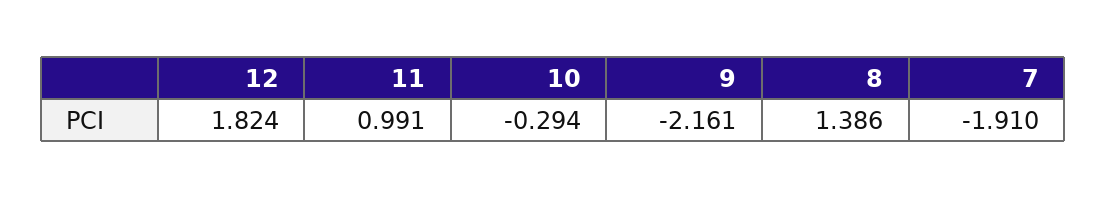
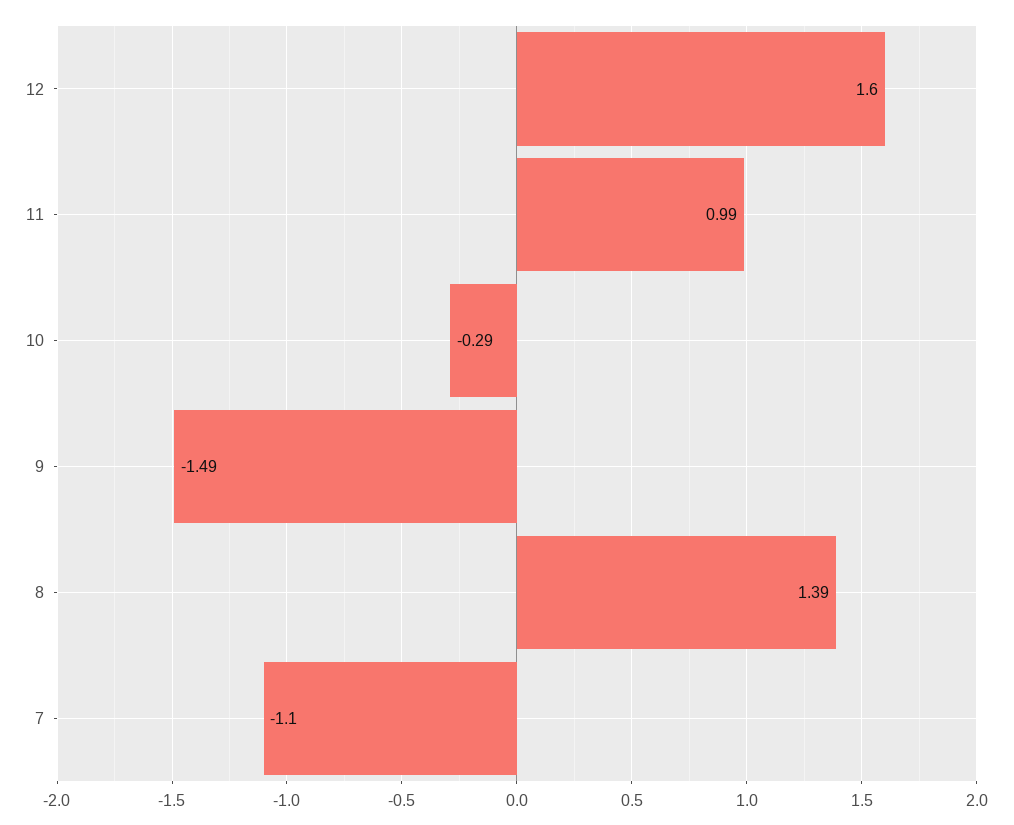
12: 1.824 -> 1.6
9: -2.161 -> -1.49
7: -1.91 -> -1.1

